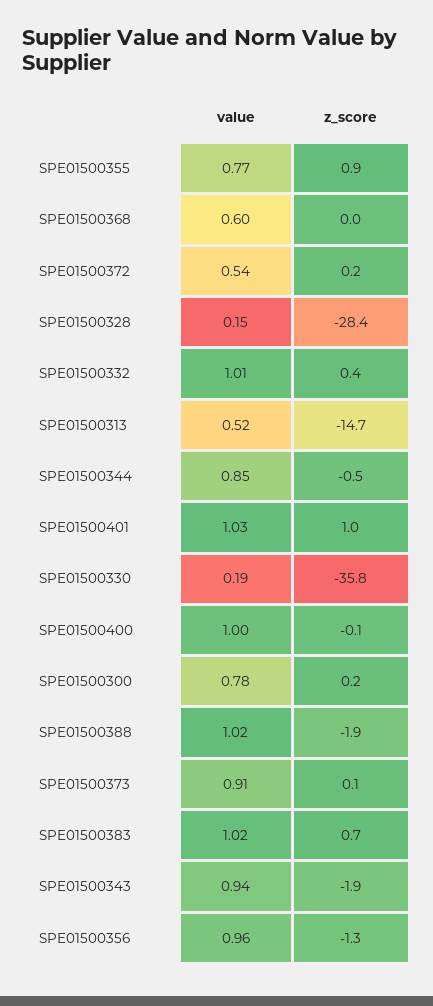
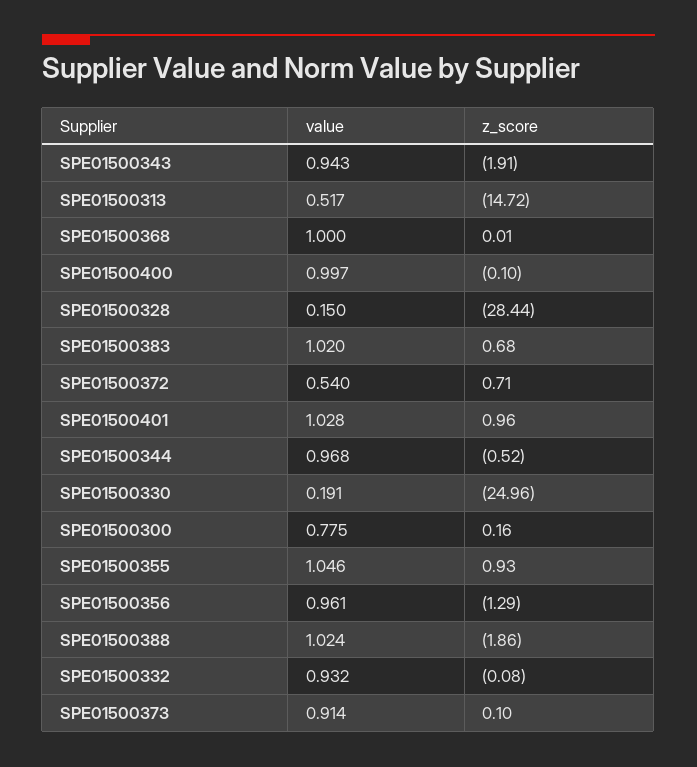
value, SPE01500355: 0.77 -> 1.046
value, SPE01500368: 0.6 -> 1
z_score, SPE01500372: 0.2 -> 0.71
value, SPE01500332: 1.01 -> 0.932
z_score, SPE01500332: 0.4 -> -0.08
value, SPE01500344: 0.85 -> 0.968
z_score, SPE01500330: -35.8 -> -24.96

